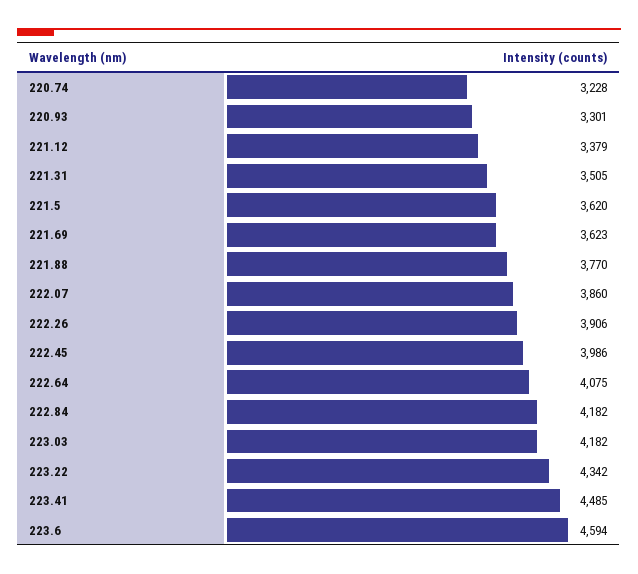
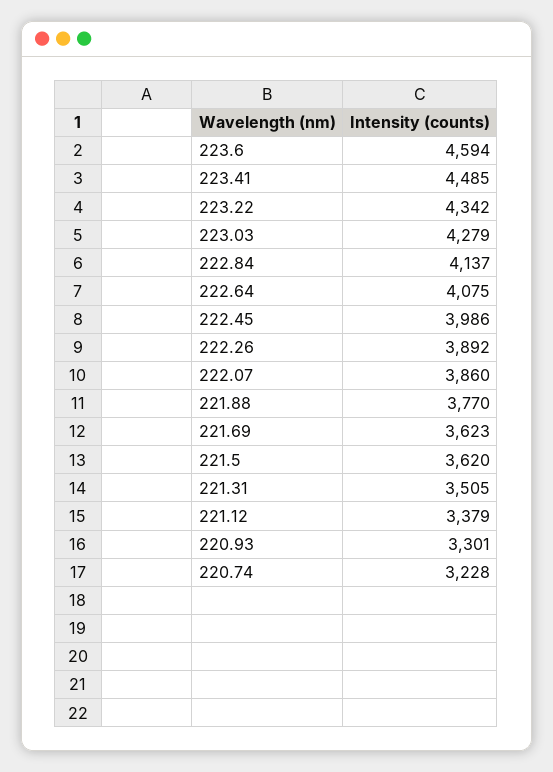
222.26: 3906 -> 3892
222.84: 4182 -> 4137
223.03: 4182 -> 4279

